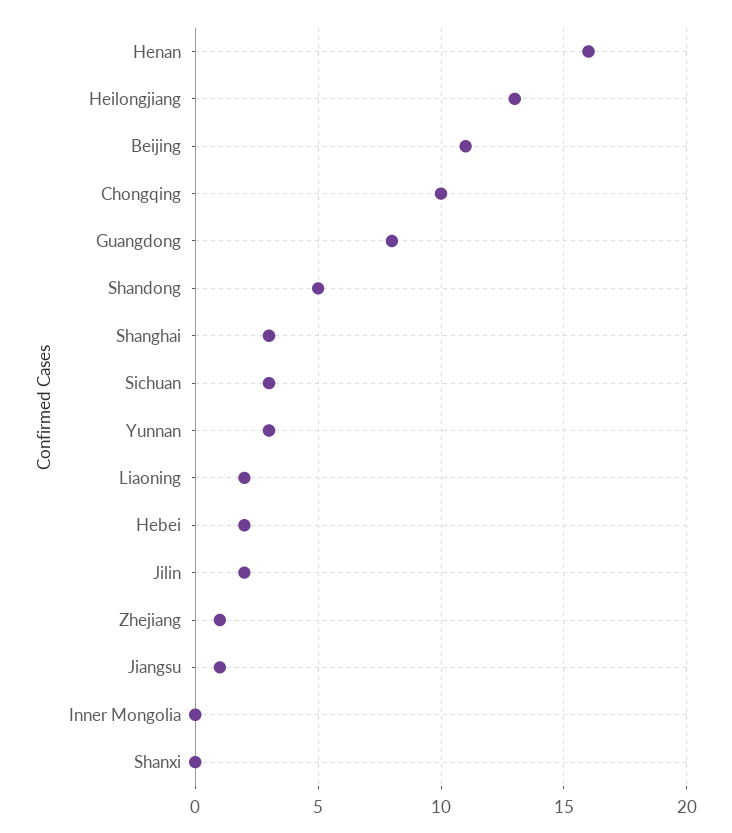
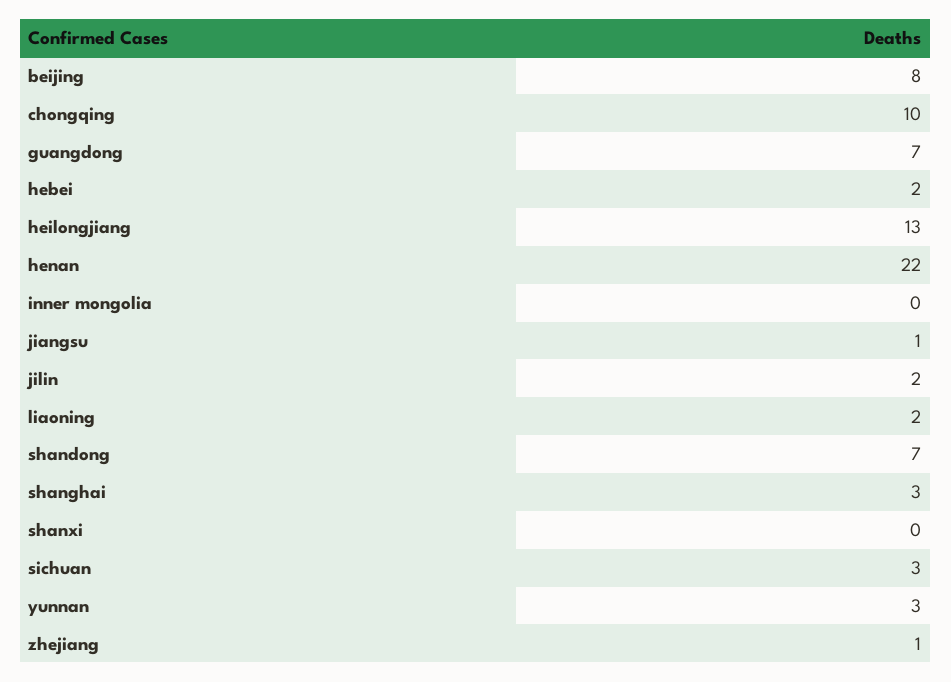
Henan: 16 -> 22
Beijing: 11 -> 8
Guangdong: 8 -> 7
Shandong: 5 -> 7

